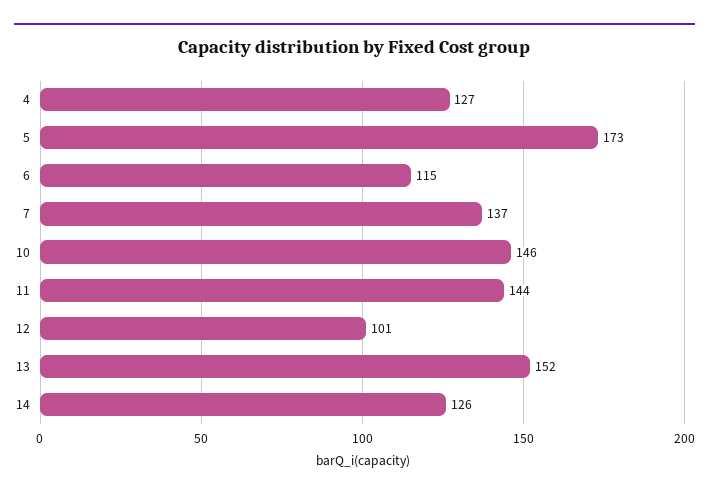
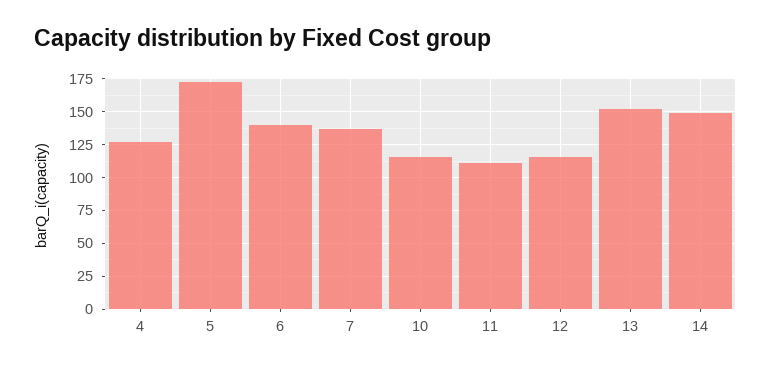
6: 115 -> 140
10: 146 -> 115
11: 144 -> 110
12: 101 -> 115
14: 126 -> 150

